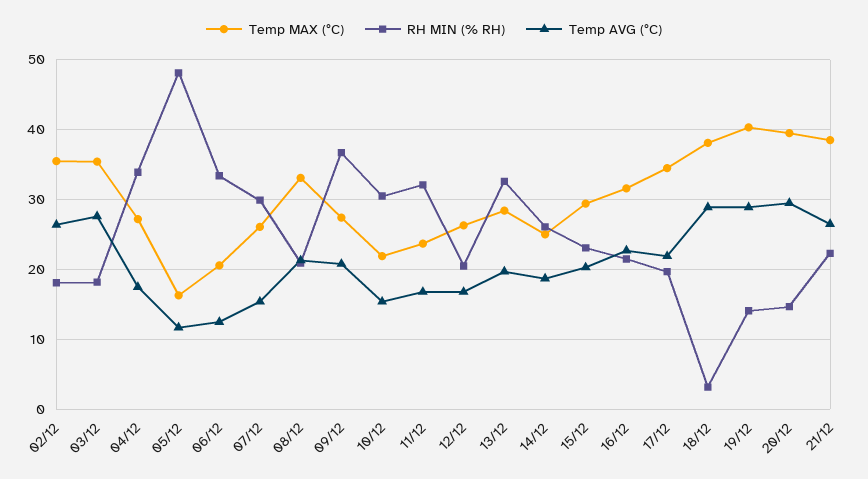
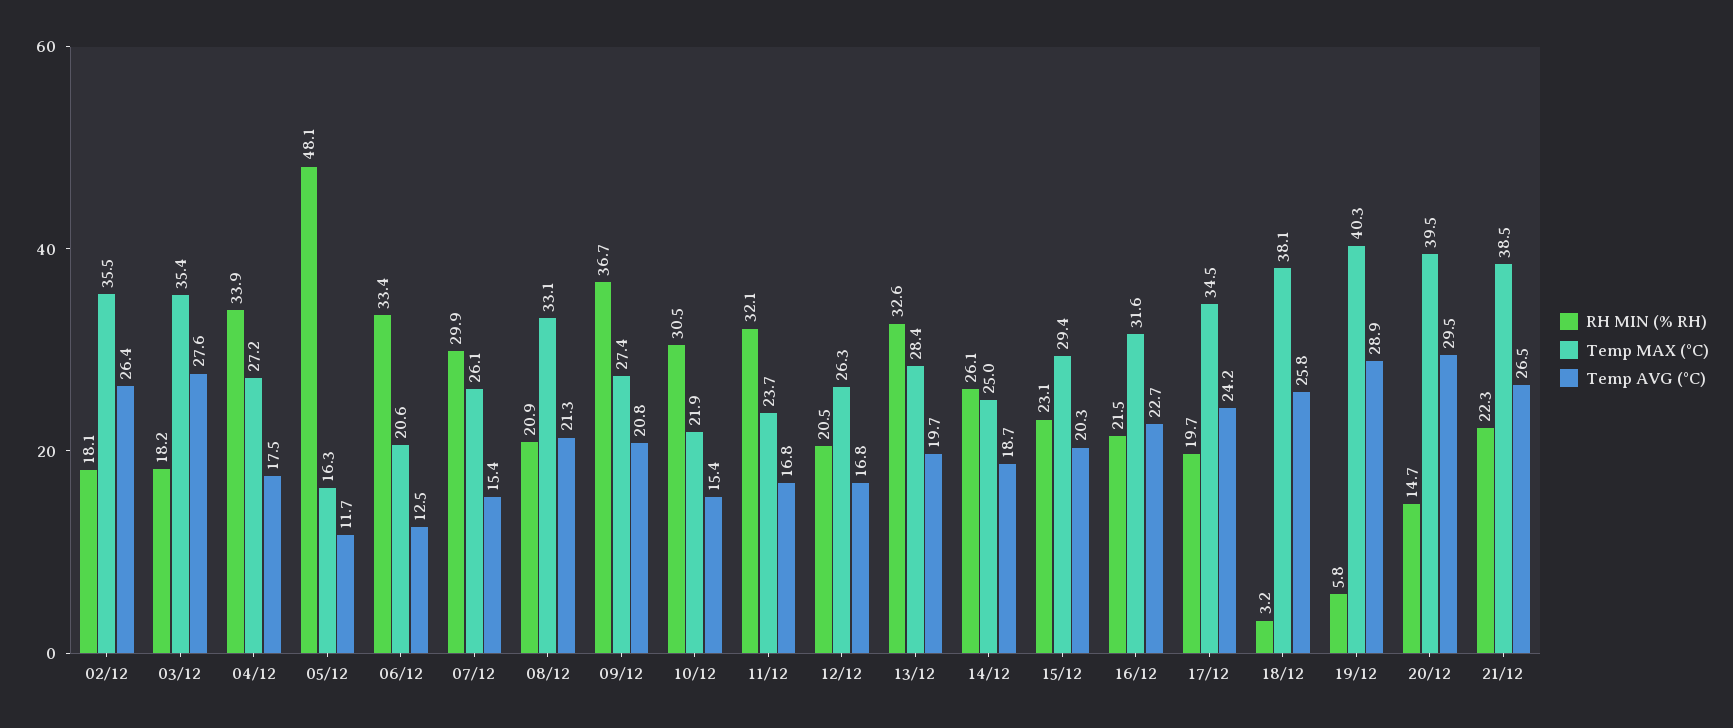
Temp AVG (°C), 17/12: 22 -> 24.2
Temp AVG (°C), 18/12: 29 -> 25.8
RH MIN (% RH), 19/12: 14 -> 5.8

